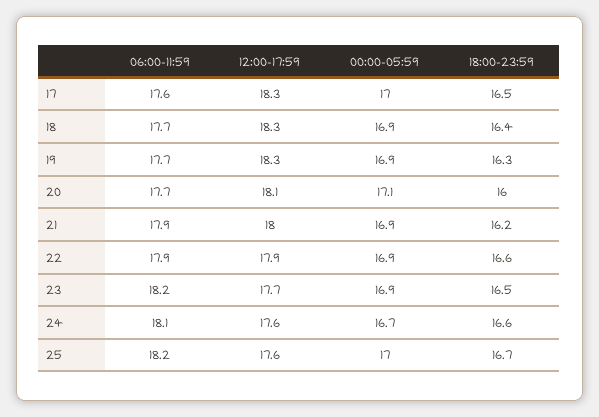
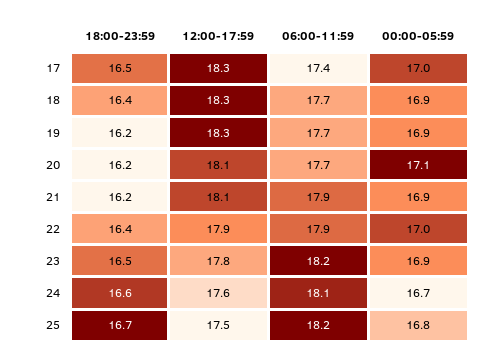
06:00-11:59, 17: 17.6 -> 17.4
18:00-23:59, 19: 16.3 -> 16.2
18:00-23:59, 20: 16 -> 16.2
12:00-17:59, 21: 18 -> 18.1
00:00-05:59, 22: 16.9 -> 17
18:00-23:59, 22: 16.6 -> 16.4
12:00-17:59, 23: 17.7 -> 17.8
12:00-17:59, 25: 17.6 -> 17.5
00:00-05:59, 25: 17 -> 16.8

